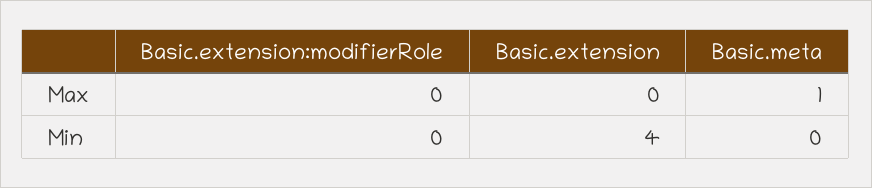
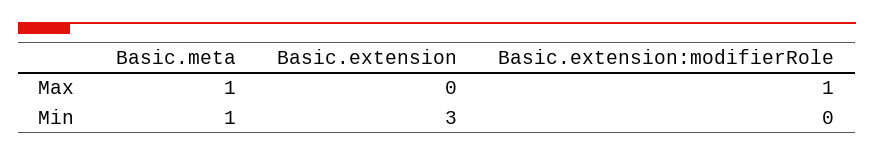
Basic.extension:modifierRole, Max: 0 -> 1
Basic.extension, Min: 4 -> 3
Basic.meta, Min: 0 -> 1

